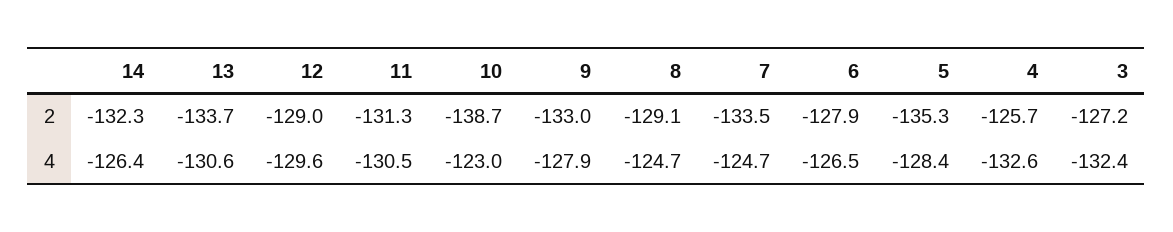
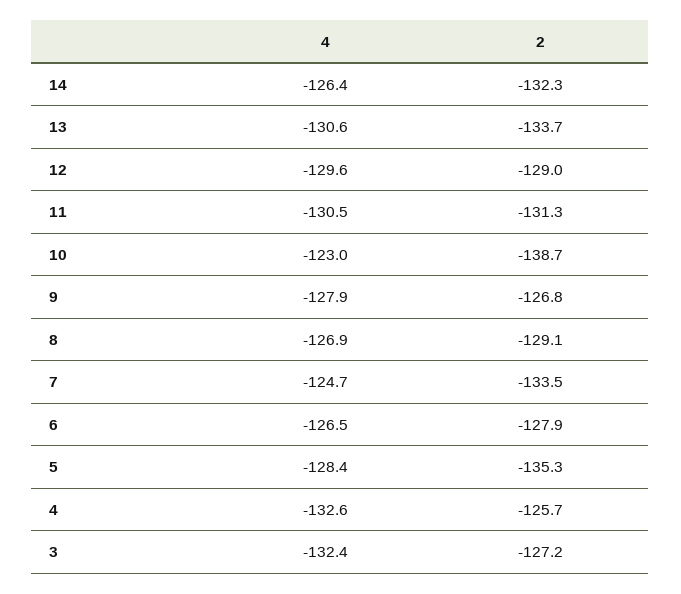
9, 2: -133 -> -126.8
8, 4: -124.7 -> -126.9

